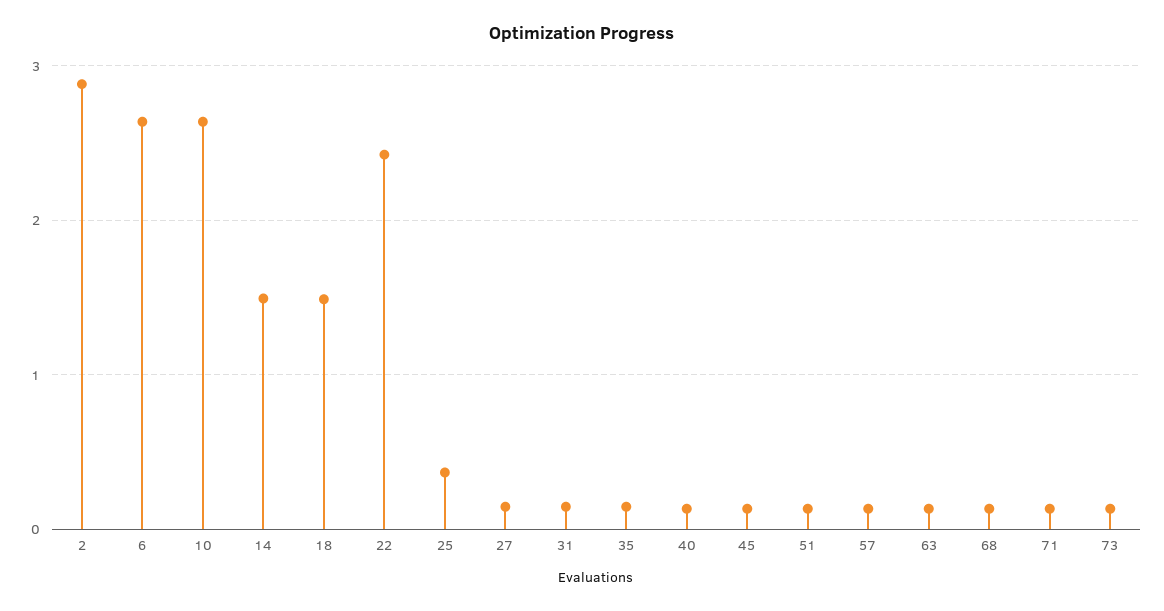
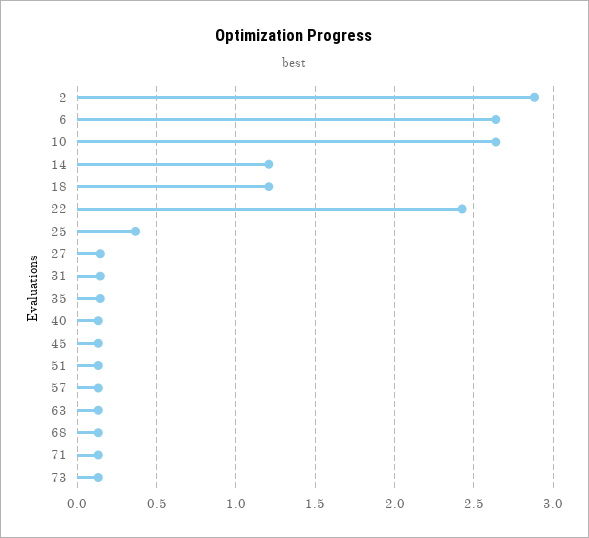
14: 1.5 -> 1.2
18: 1.5 -> 1.2

